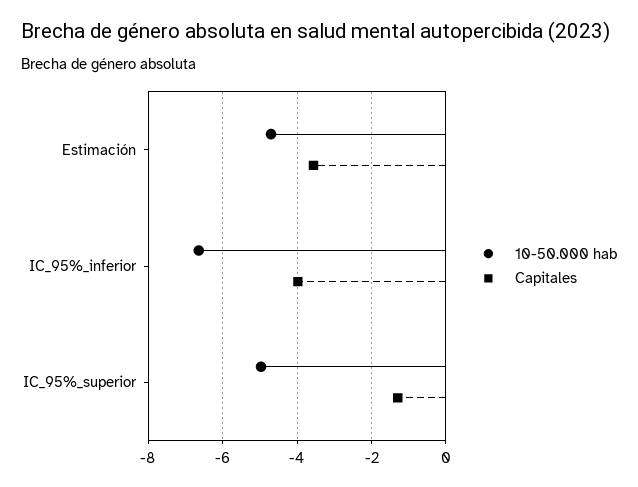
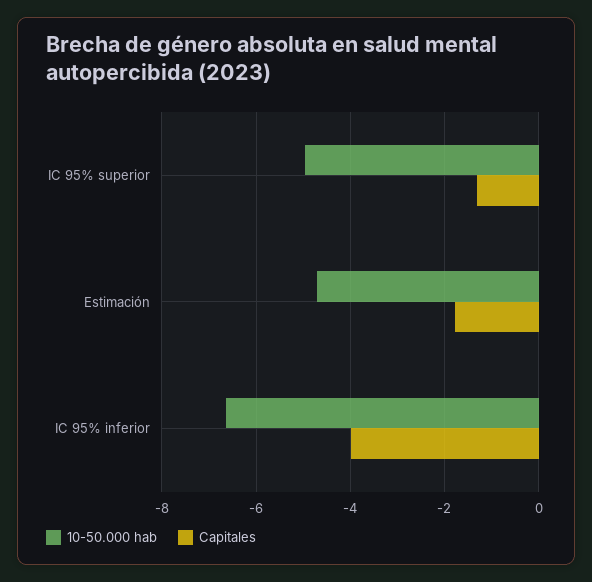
Capitales, Estimación: -3.6 -> -1.8

